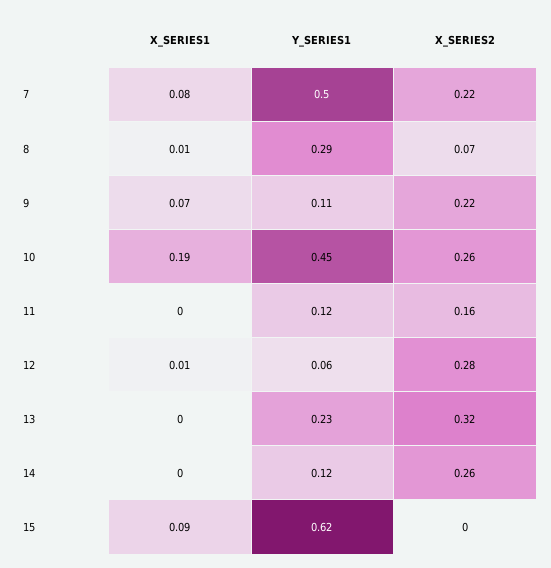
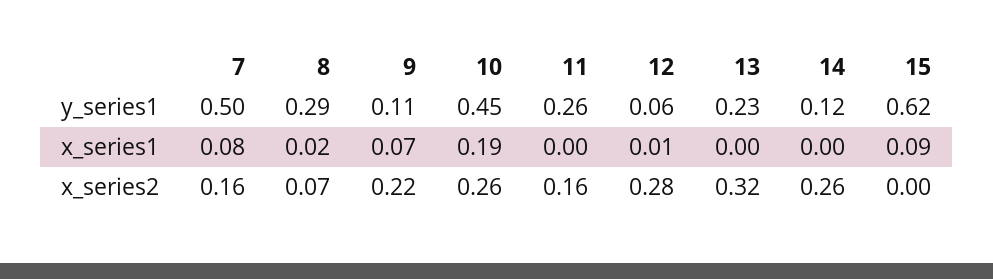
X_SERIES2, 7: 0.22 -> 0.16
X_SERIES1, 8: 0.01 -> 0.02
Y_SERIES1, 11: 0.12 -> 0.26

